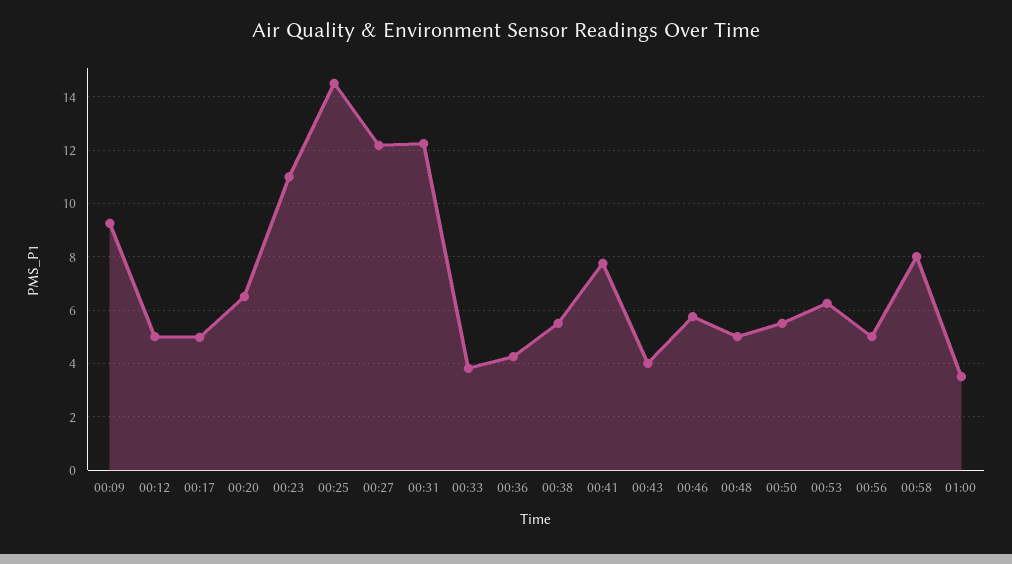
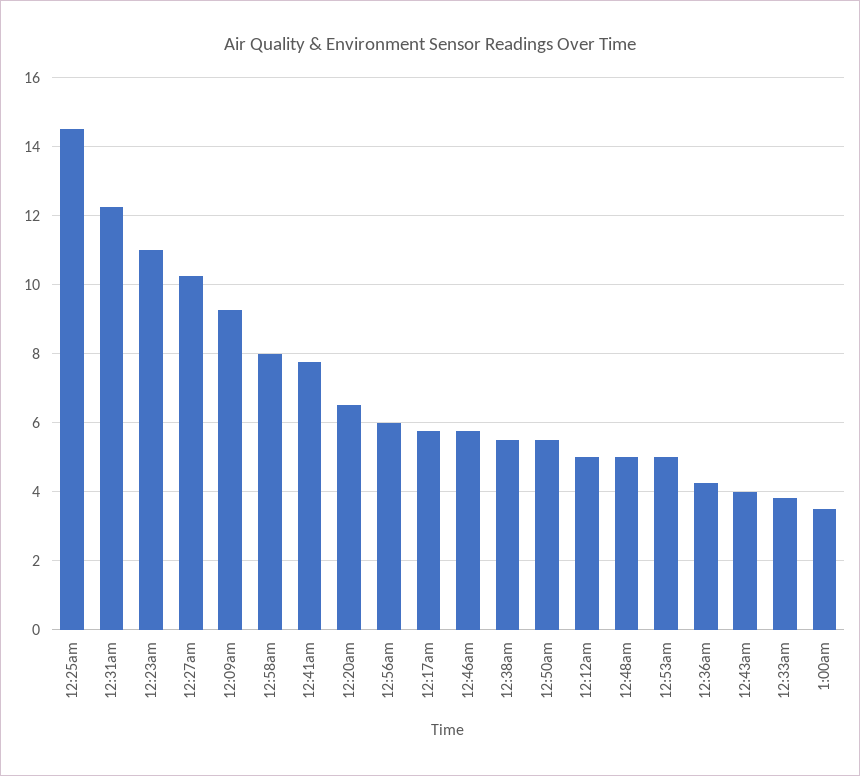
00:17: 5 -> 5.8
00:27: 12.25 -> 10.2
00:53: 6.25 -> 5
00:56: 5 -> 6

